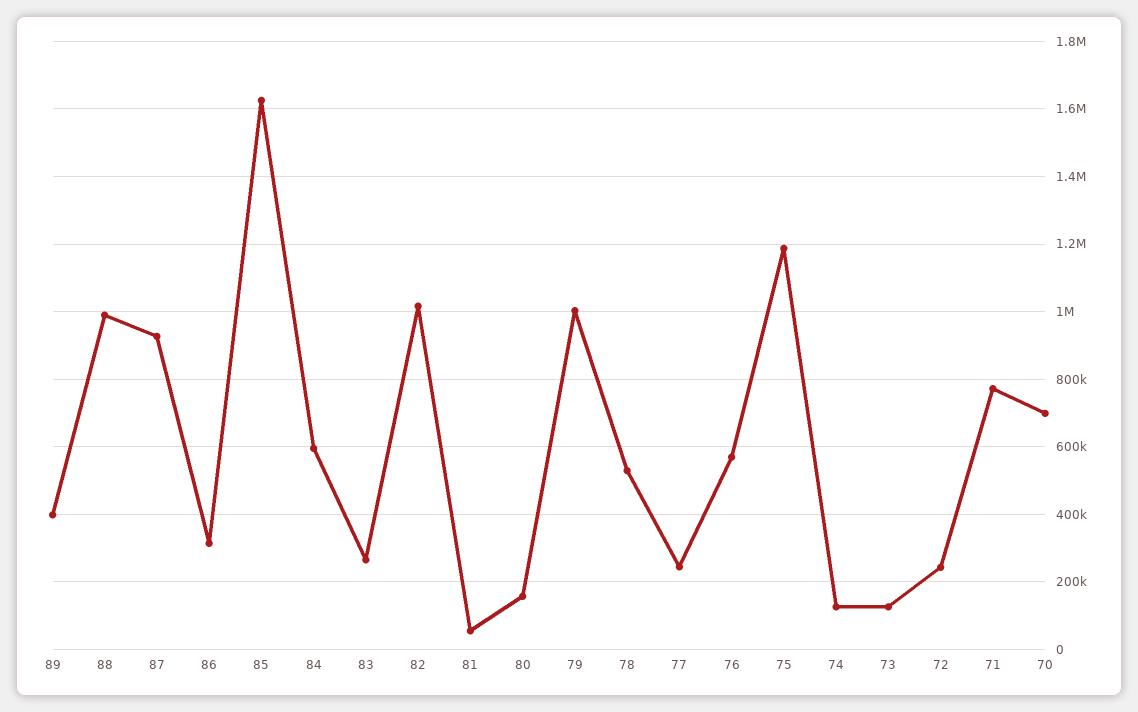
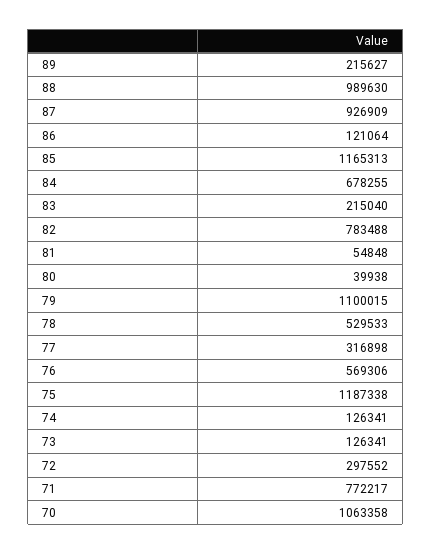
89: 400000 -> 215627
86: 320000 -> 121064
85: 1620000 -> 1165313
84: 600000 -> 678255
83: 260000 -> 215040
82: 1020000 -> 783488
80: 160000 -> 39938
79: 1000000 -> 1100015
77: 240000 -> 316898
72: 240000 -> 297552
70: 700000 -> 1063358

